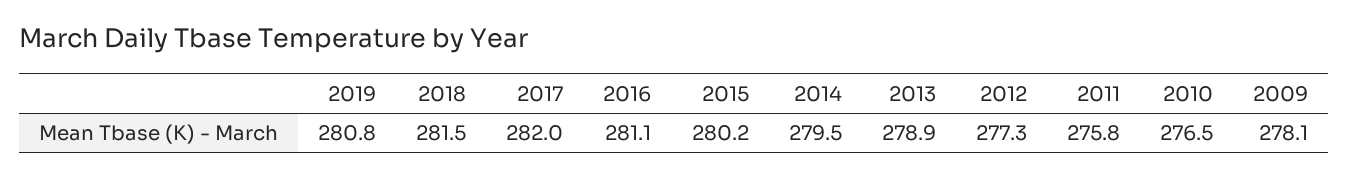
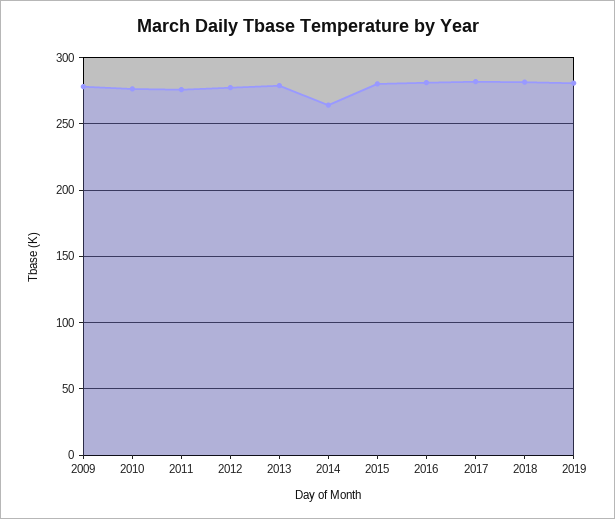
2014: 279.5 -> 265

